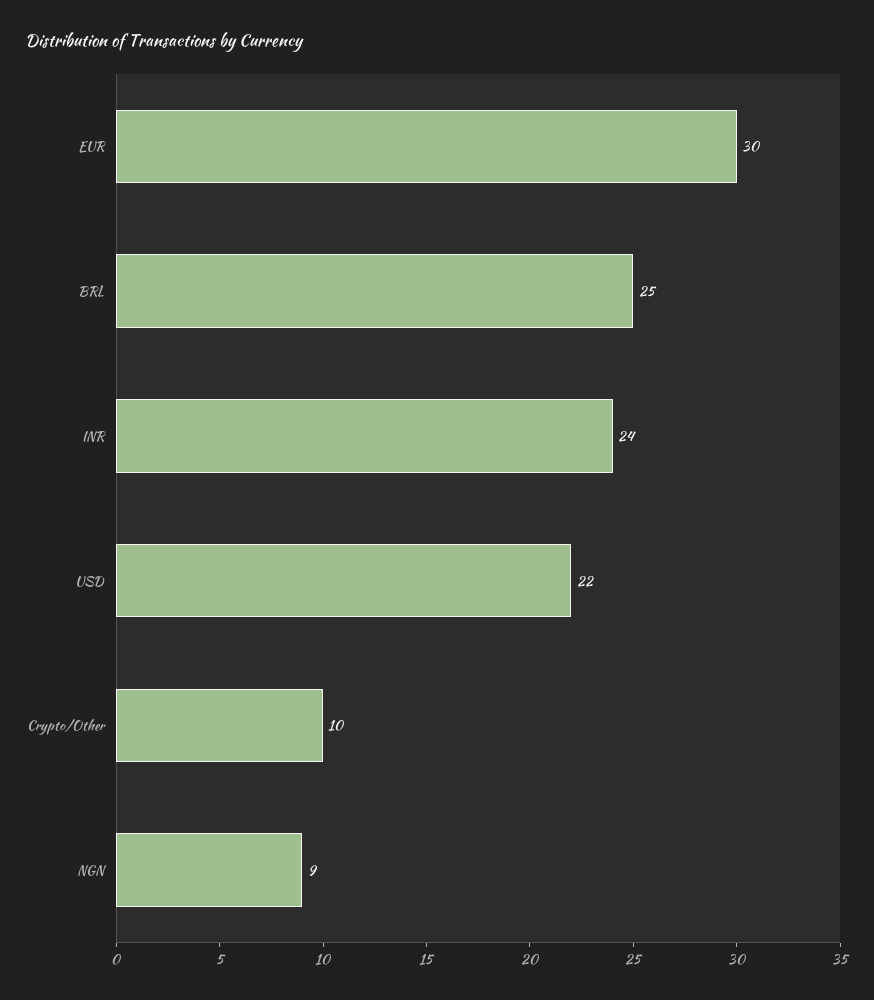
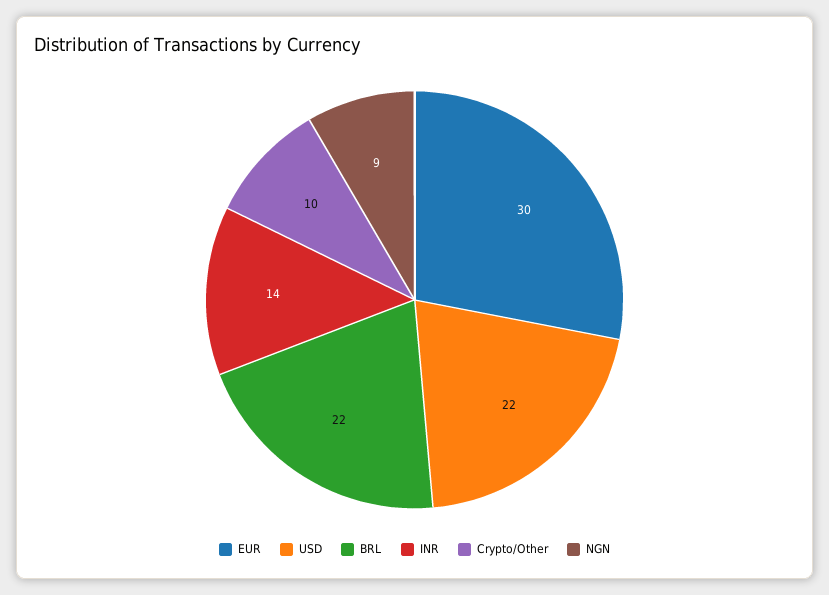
BRL: 25 -> 22
INR: 24 -> 14

